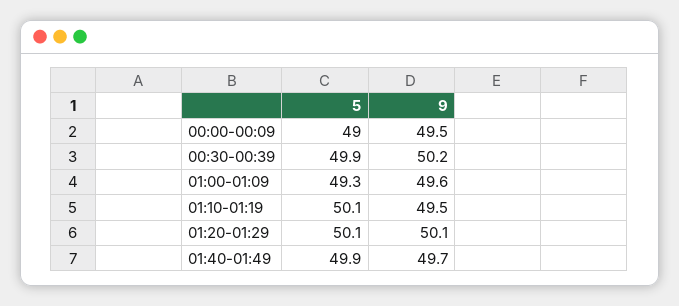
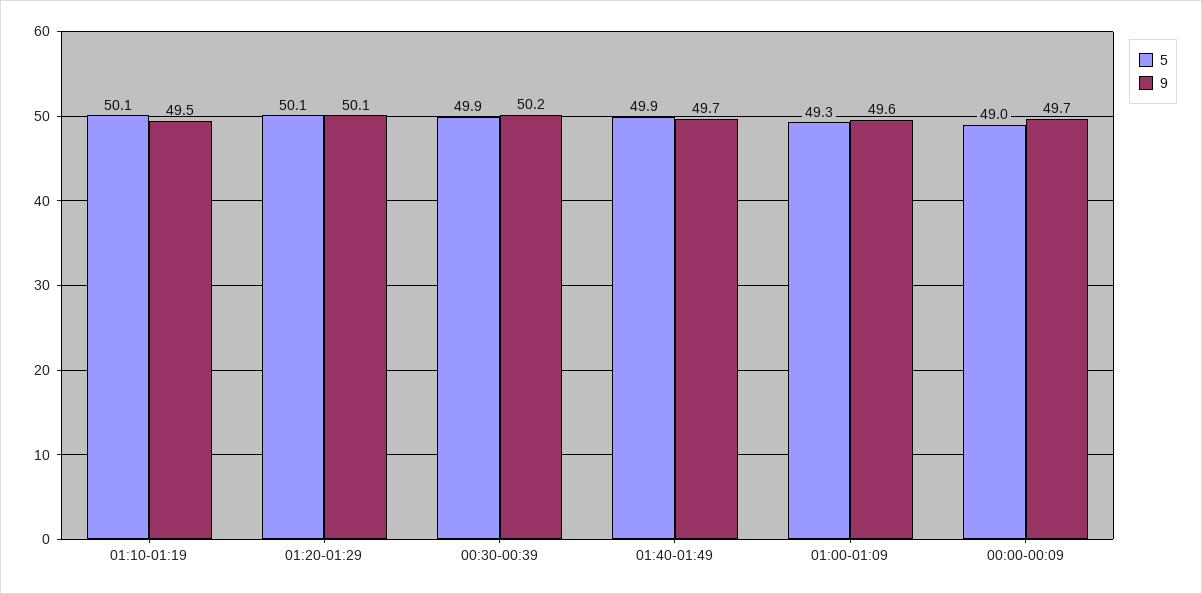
9, 00:00-00:09: 49.5 -> 49.7

